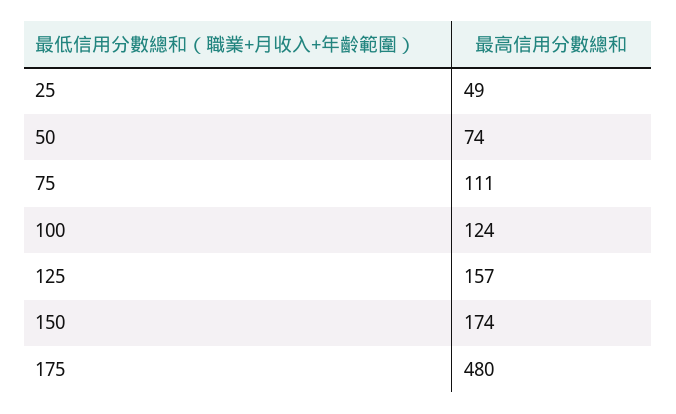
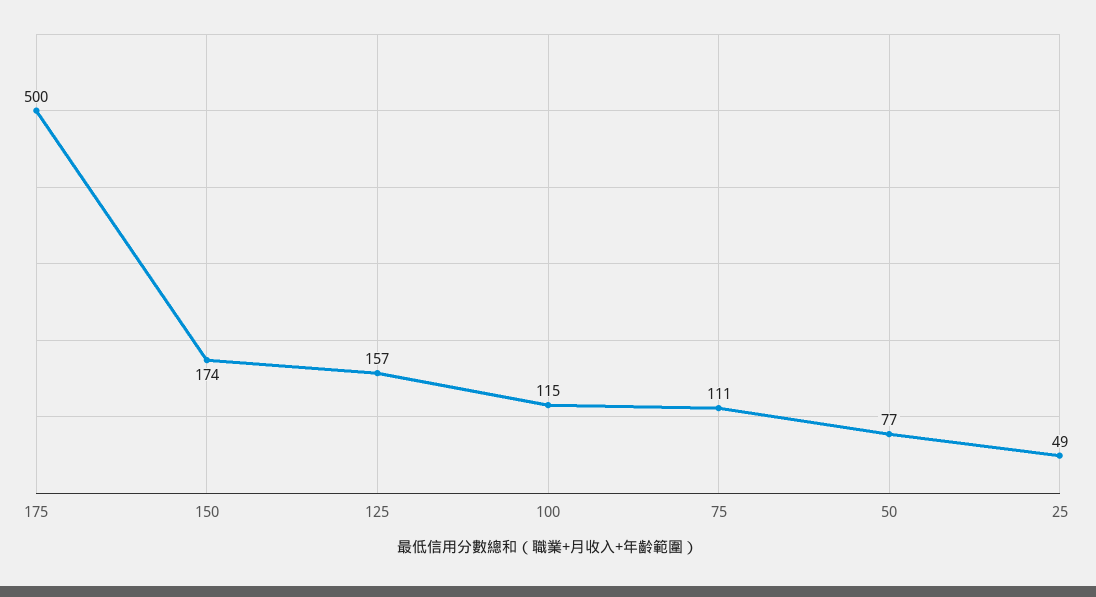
50: 74 -> 77
100: 124 -> 115
175: 480 -> 500

